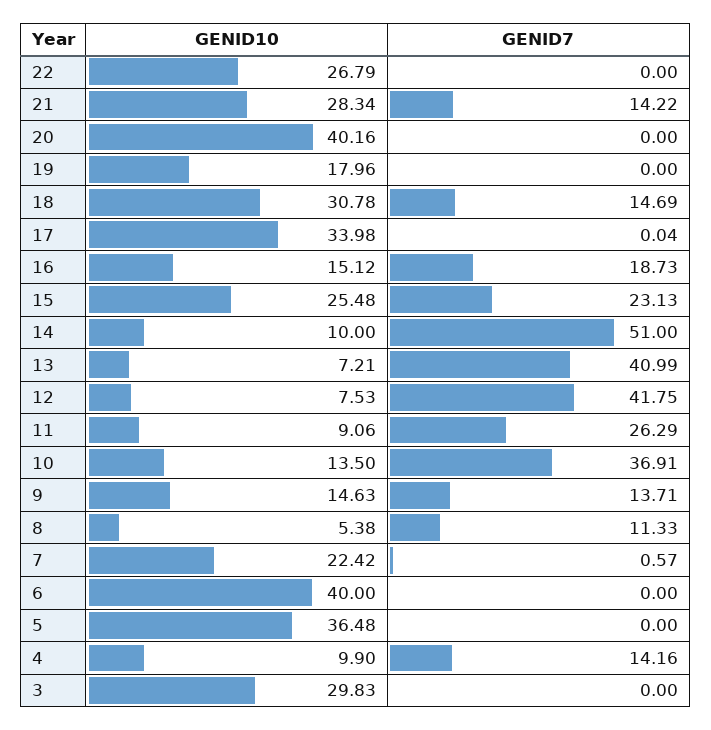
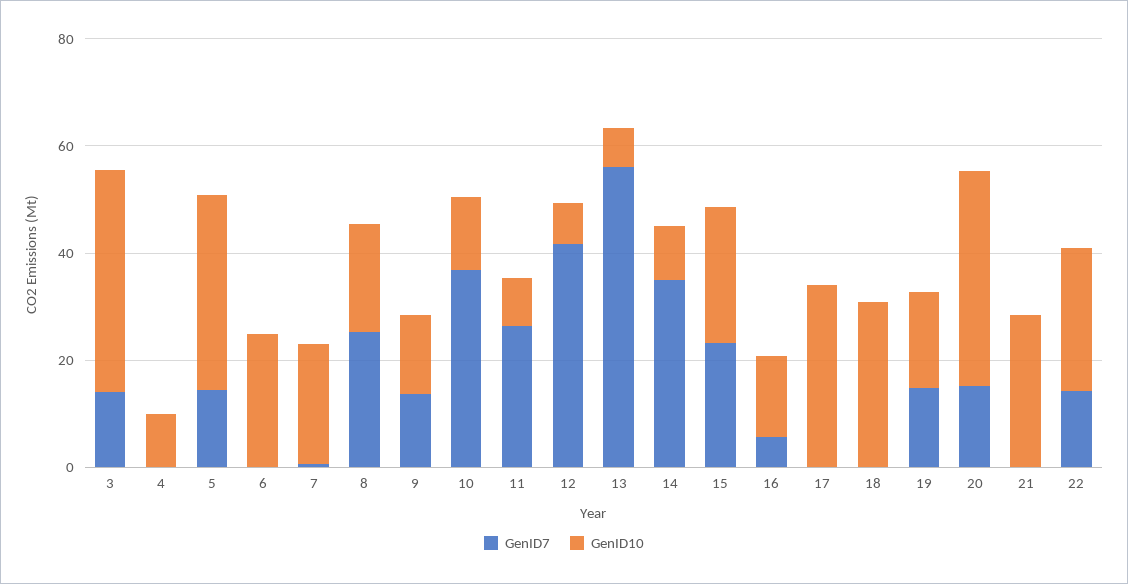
GENID7, 22: 0 -> 15
GENID7, 21: 14.22 -> 0
GENID7, 20: 0 -> 15
GENID7, 19: 0 -> 15
GENID7, 18: 14.69 -> 0
GENID7, 16: 18.73 -> 5
GENID7, 14: 51 -> 35
GENID7, 13: 40.99 -> 55
GENID10, 8: 5.38 -> 20
GENID7, 8: 11.33 -> 25
GENID10, 6: 40 -> 25
GENID7, 5: 0 -> 15
GENID7, 4: 14.16 -> 0
GENID10, 3: 29.83 -> 40
GENID7, 3: 0 -> 15

